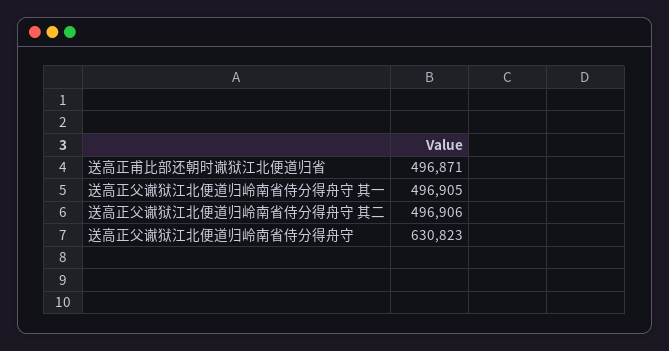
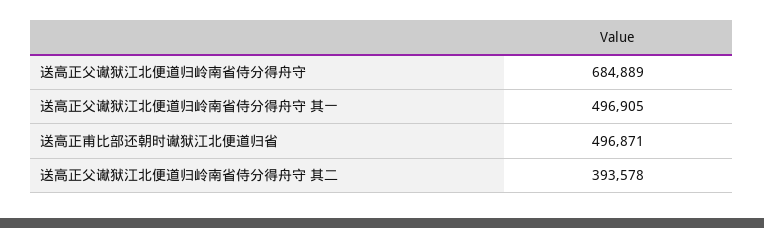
送高正父谳狱江北便道归岭南省侍分得舟守 其二: 496906 -> 393578
送高正父谳狱江北便道归岭南省侍分得舟守: 630823 -> 684889

